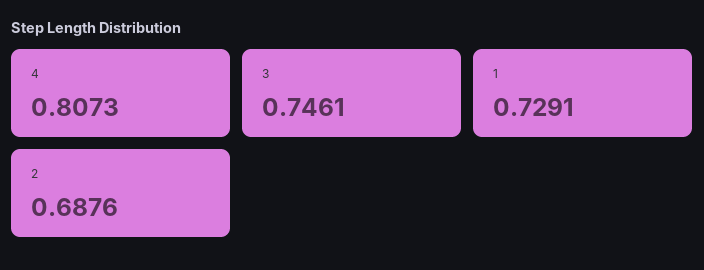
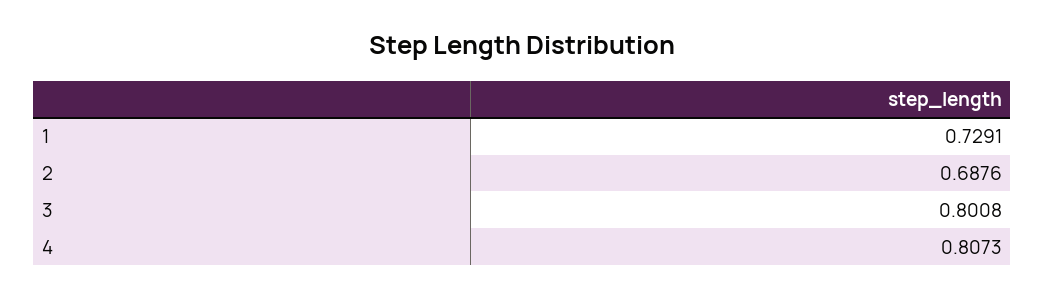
3: 0.7461 -> 0.8008

